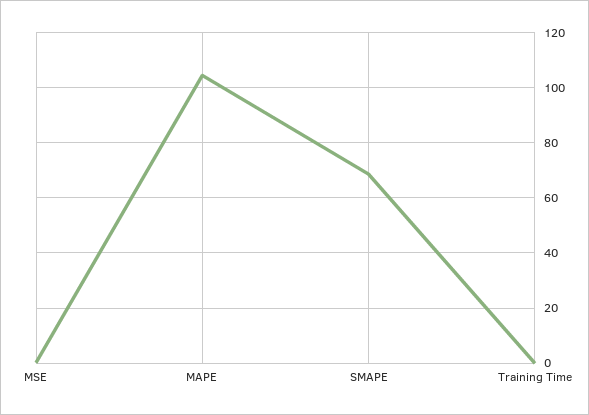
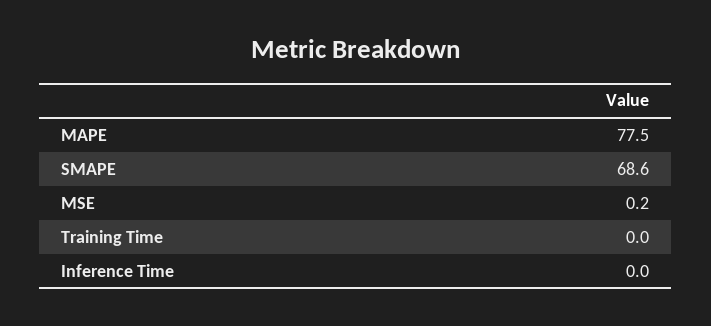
MAPE: 105 -> 77.5
Inference Time: none -> 0

